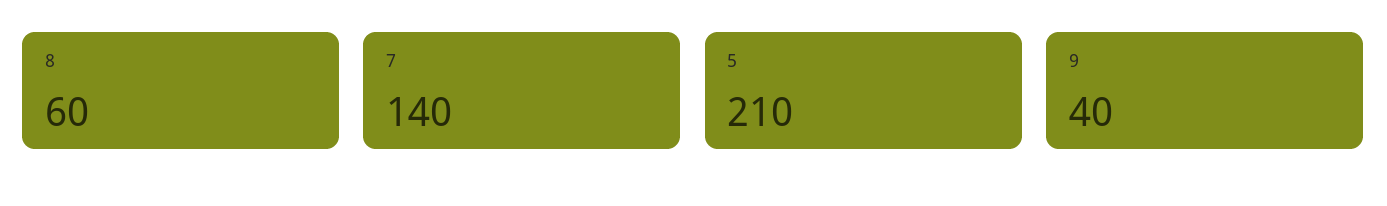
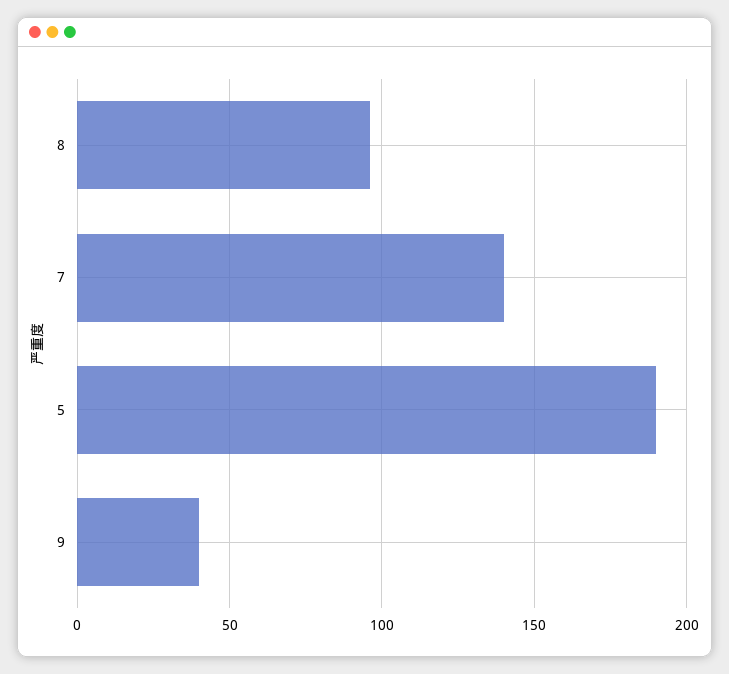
8: 60 -> 95
5: 210 -> 190

